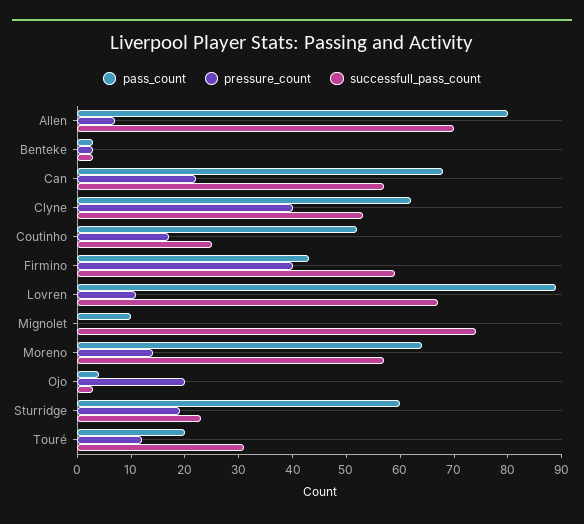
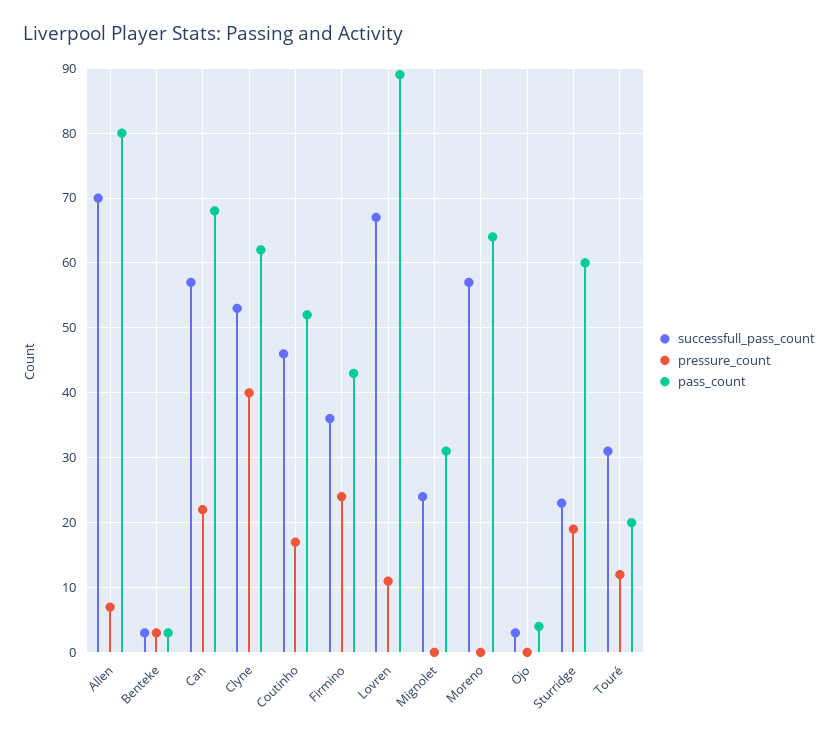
successfull_pass_count, Coutinho: 25 -> 46
pressure_count, Firmino: 40 -> 24
successfull_pass_count, Firmino: 60 -> 36
pass_count, Mignolet: 10 -> 31
successfull_pass_count, Mignolet: 75 -> 24
pressure_count, Moreno: 15 -> 0
pressure_count, Ojo: 20 -> 0

